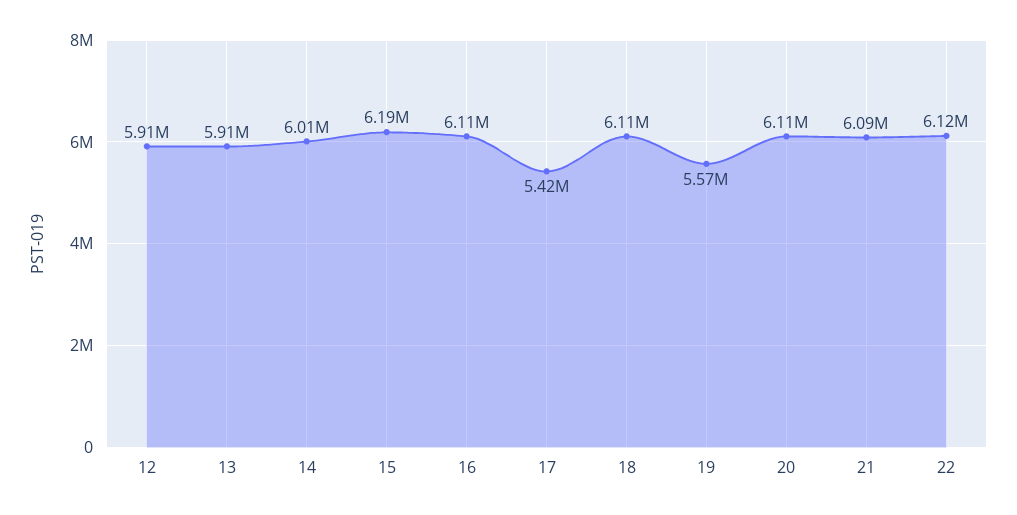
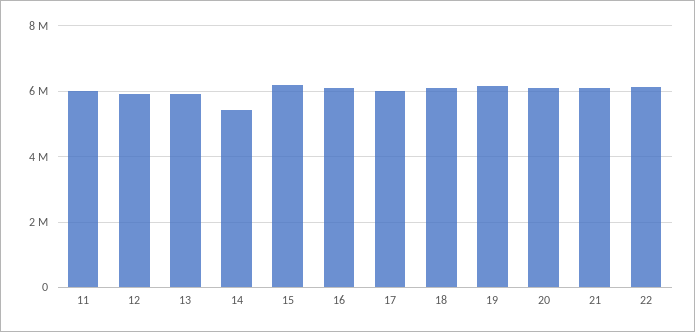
14: 6010000 -> 5400000
17: 5420000 -> 6000000
19: 5570000 -> 6200000
11: none -> 6000000

